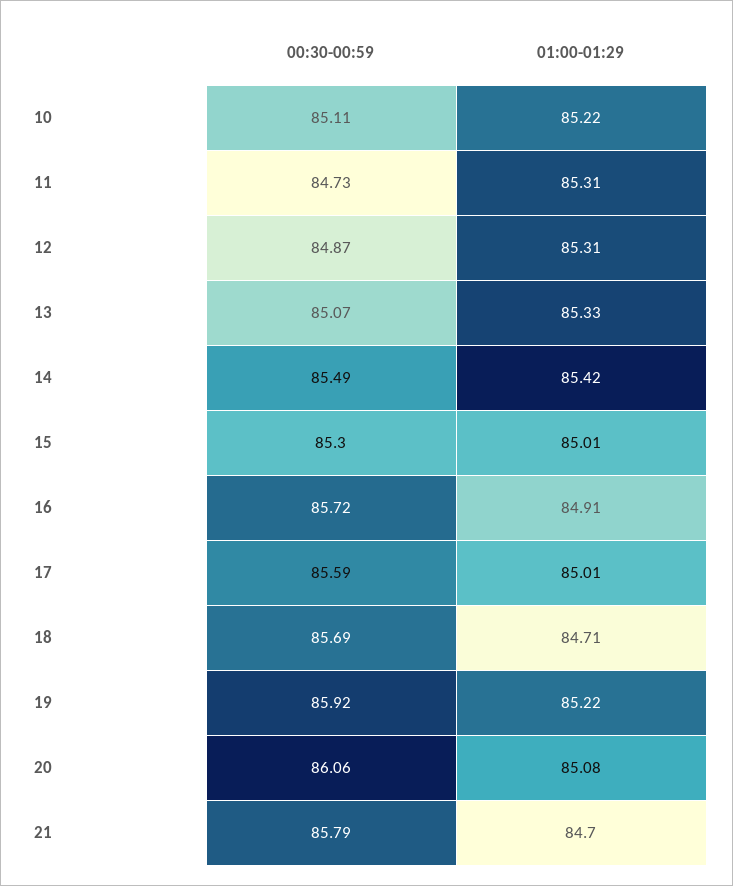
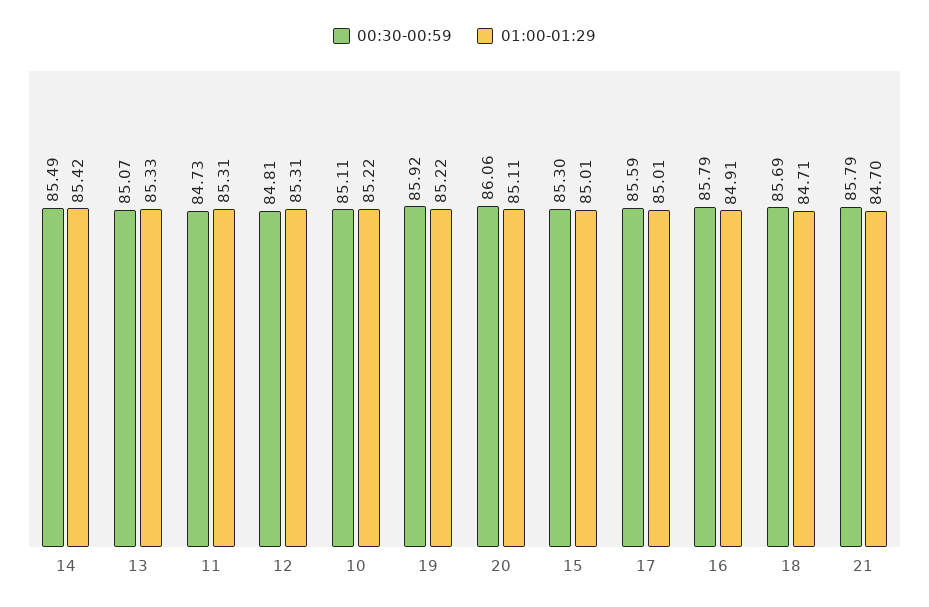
00:30-00:59, 12: 84.87 -> 84.81
00:30-00:59, 16: 85.72 -> 85.79
01:00-01:29, 20: 85.08 -> 85.11

